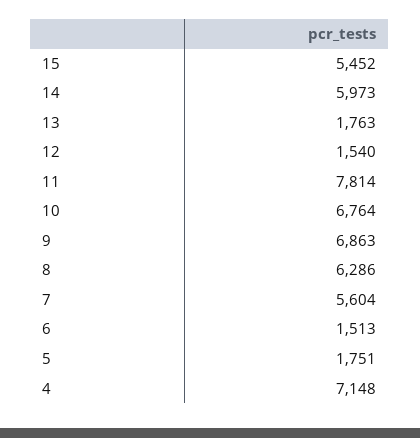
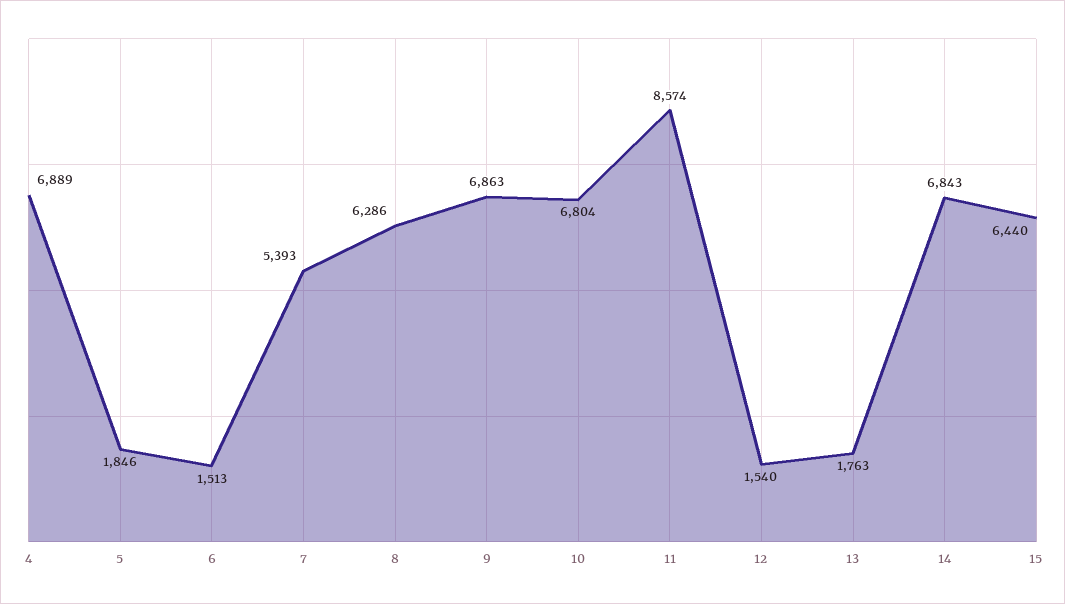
15: 5452 -> 6440
14: 5973 -> 6843
11: 7814 -> 8574
10: 6764 -> 6804
7: 5604 -> 5393
5: 1751 -> 1846
4: 7148 -> 6889

